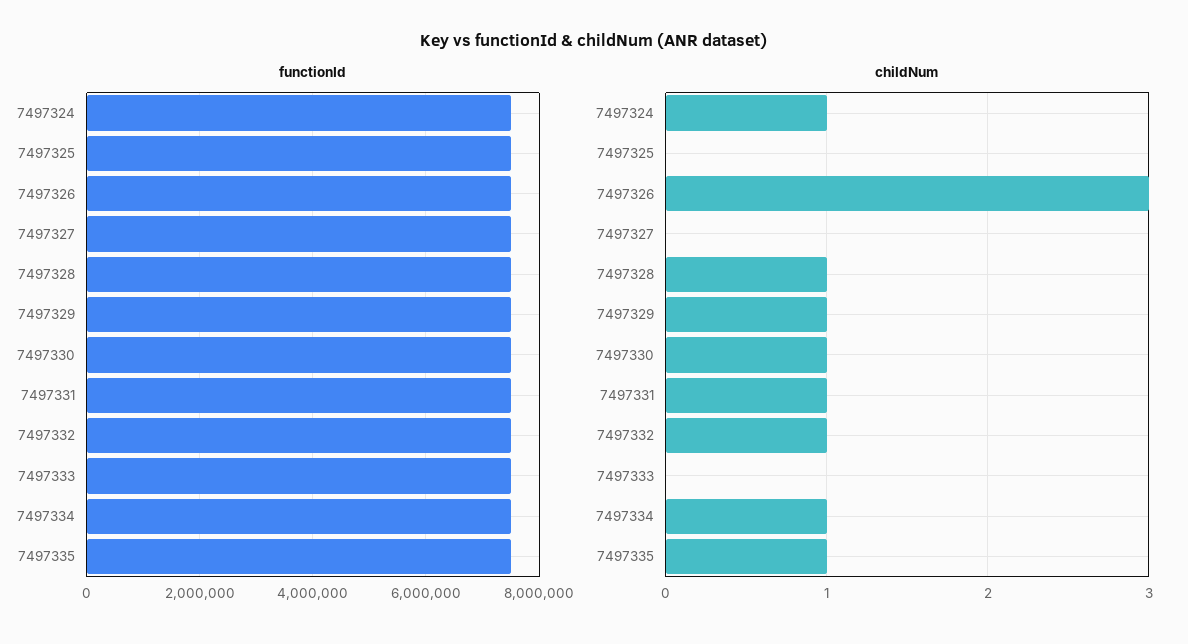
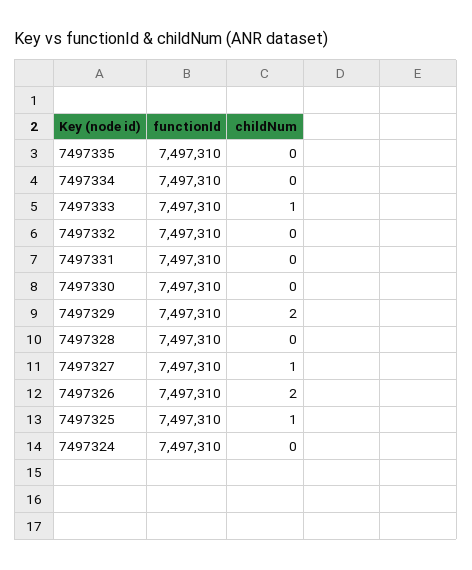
childNum, 7497324: 1 -> 0
childNum, 7497325: 0 -> 1
childNum, 7497326: 3 -> 2
childNum, 7497327: 0 -> 1
childNum, 7497328: 1 -> 0
childNum, 7497329: 1 -> 2
childNum, 7497330: 1 -> 0
childNum, 7497331: 1 -> 0
childNum, 7497332: 1 -> 0
childNum, 7497333: 0 -> 1
childNum, 7497334: 1 -> 0
childNum, 7497335: 1 -> 0

